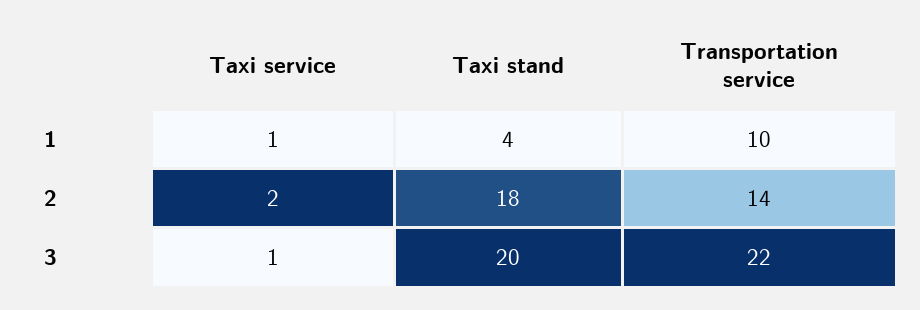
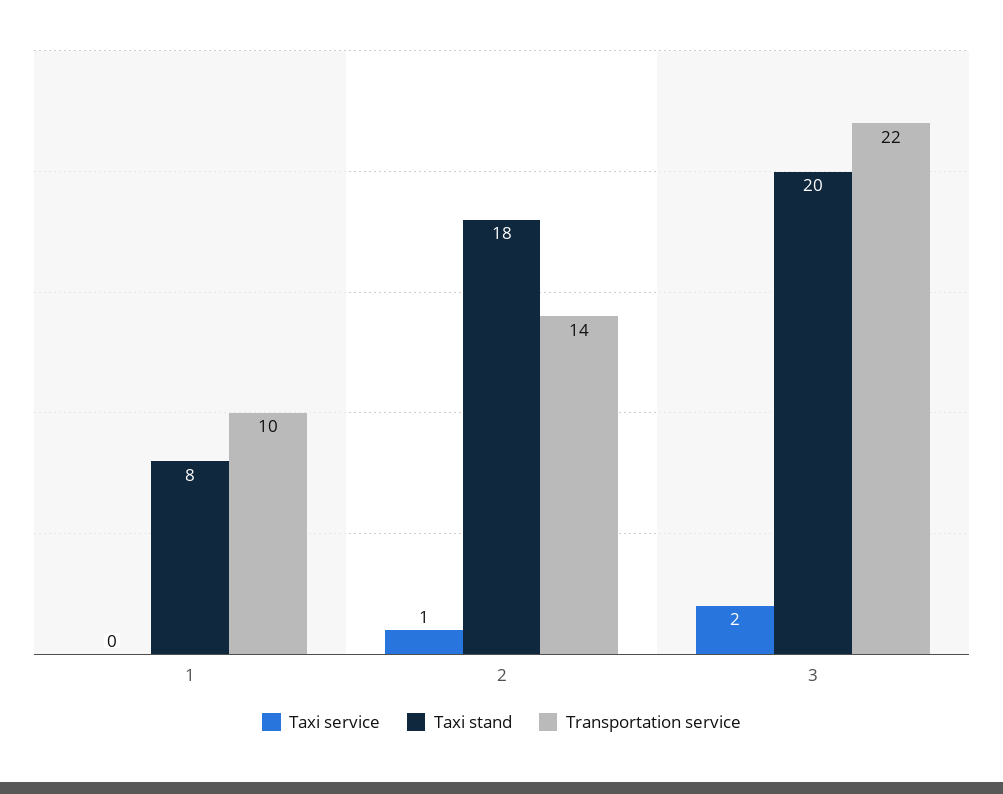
Taxi service, 1: 1 -> 0
Taxi stand, 1: 4 -> 8
Taxi service, 2: 2 -> 1
Taxi service, 3: 1 -> 2

